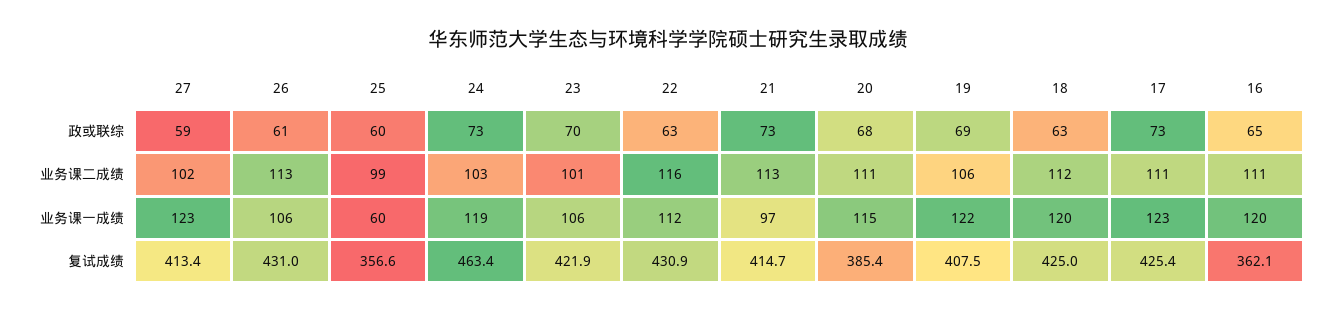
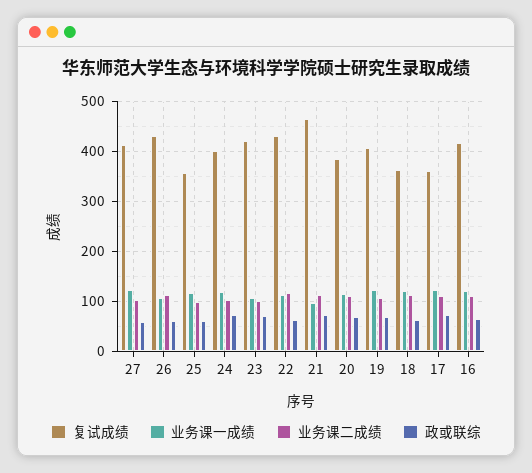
业务课一成绩, 25: 60 -> 120
复试成绩, 24: 463.4 -> 400
复试成绩, 21: 414.7 -> 460
复试成绩, 18: 425 -> 360
复试成绩, 17: 425.4 -> 360
复试成绩, 16: 362.1 -> 420

